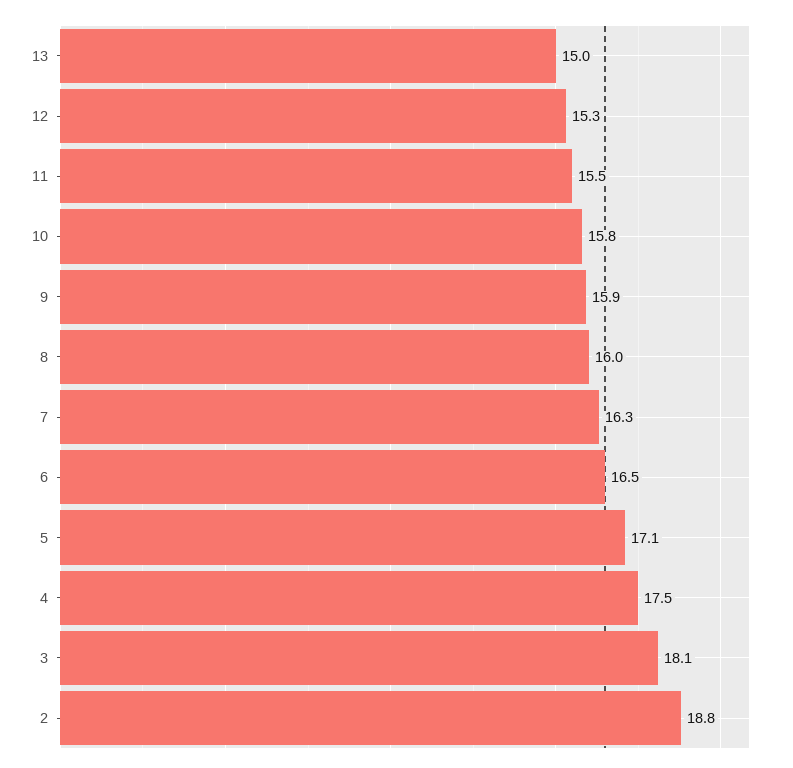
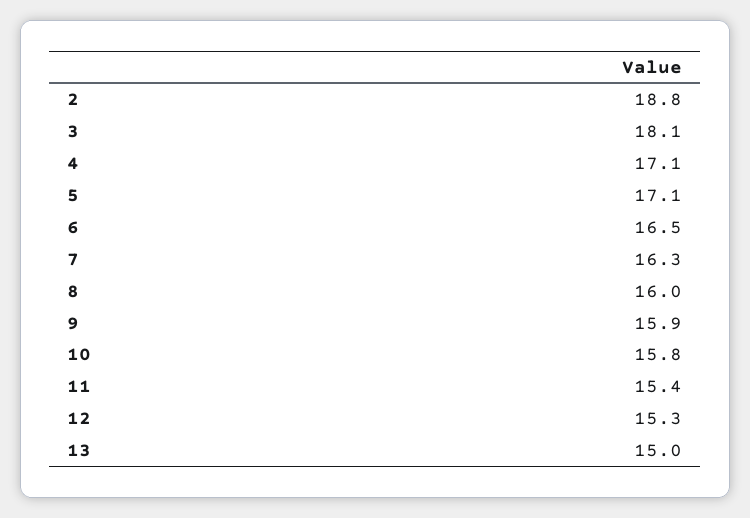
11: 15.5 -> 15.4
4: 17.5 -> 17.1

